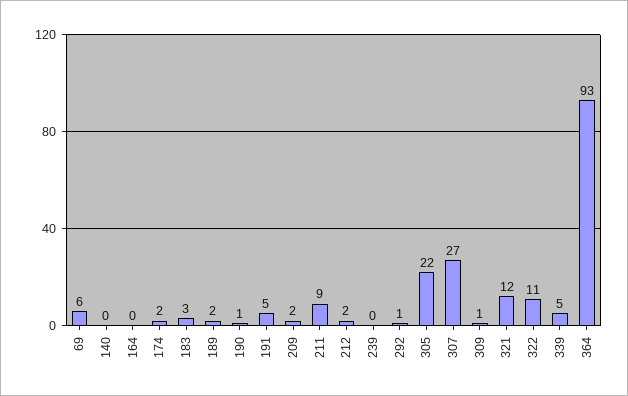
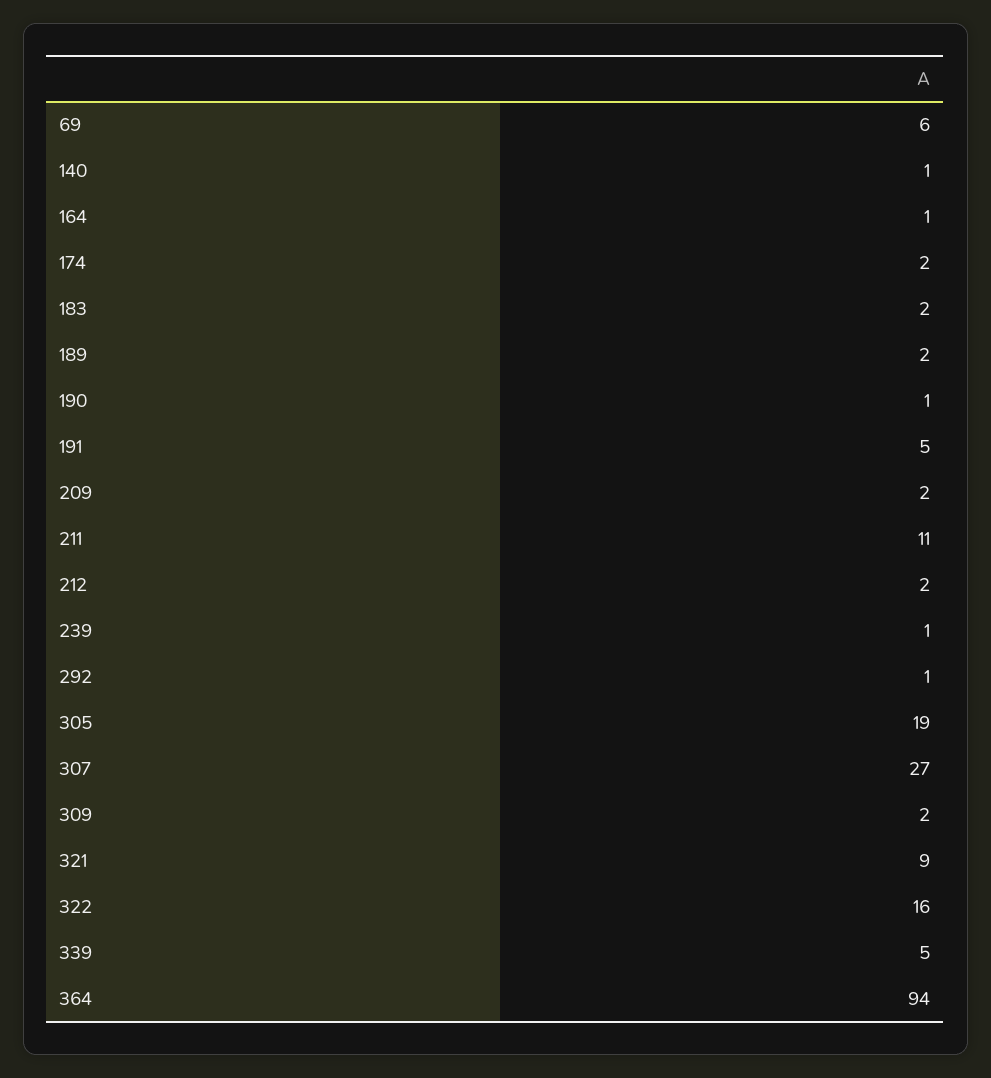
140: 0 -> 1
164: 0 -> 1
183: 3 -> 2
211: 9 -> 11
239: 0 -> 1
305: 22 -> 19
309: 1 -> 2
321: 12 -> 9
322: 11 -> 16
364: 93 -> 94

